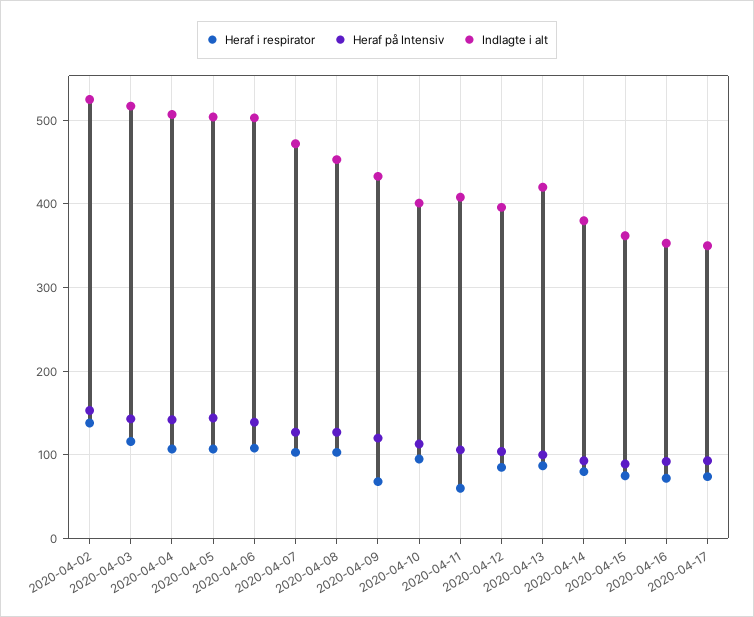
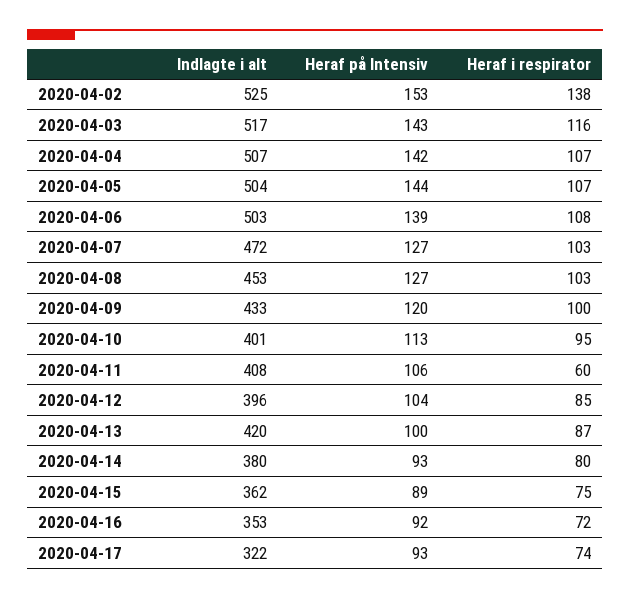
Heraf i respirator, 2020-04-09: 70 -> 100
Indlagte i alt, 2020-04-17: 350 -> 322

